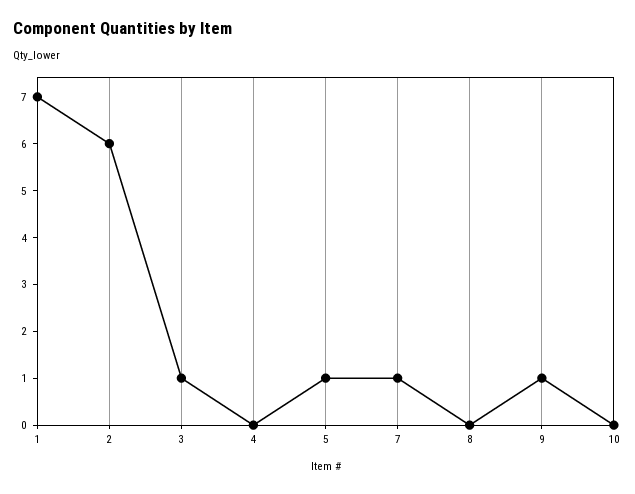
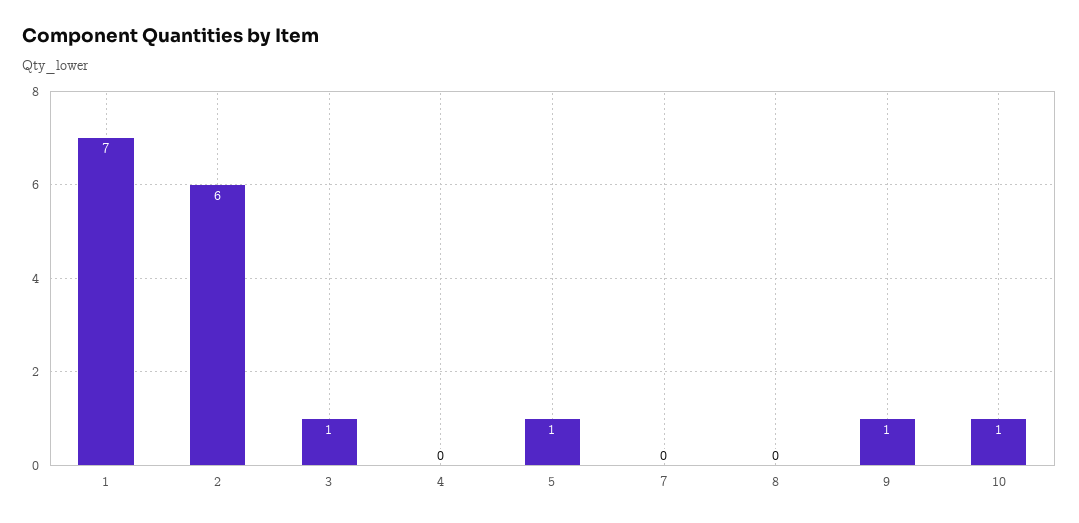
7: 1 -> 0
10: 0 -> 1

